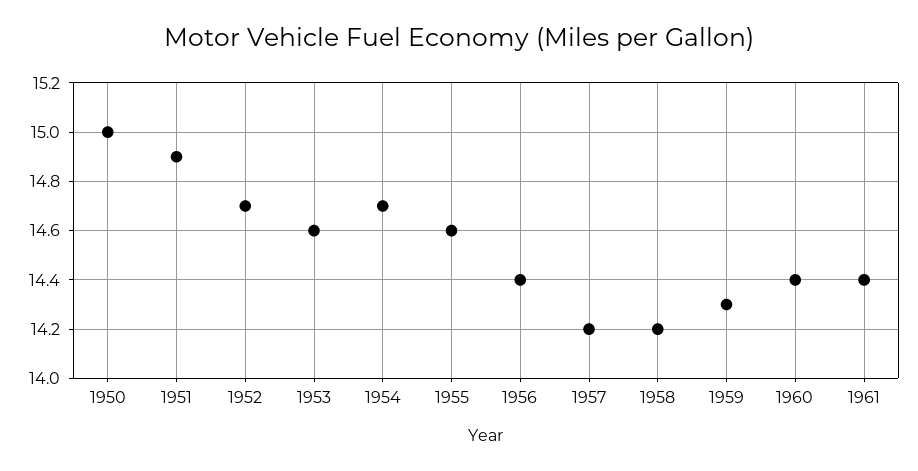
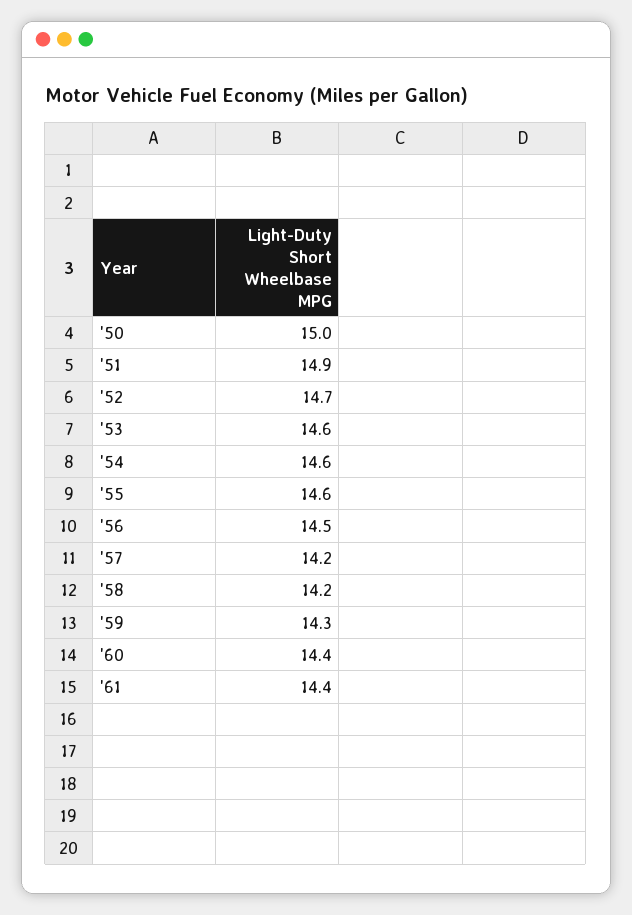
1954: 14.7 -> 14.6
1956: 14.4 -> 14.5

